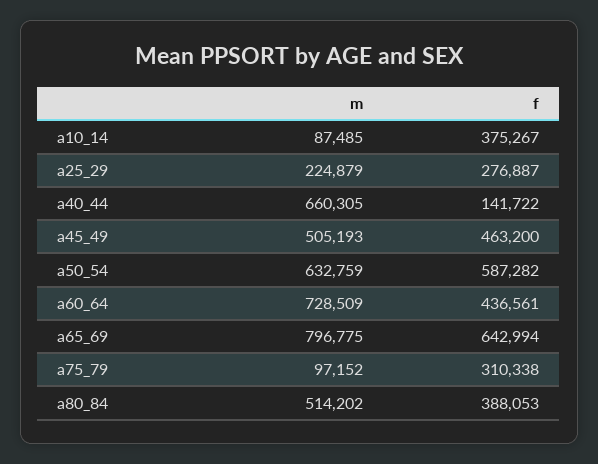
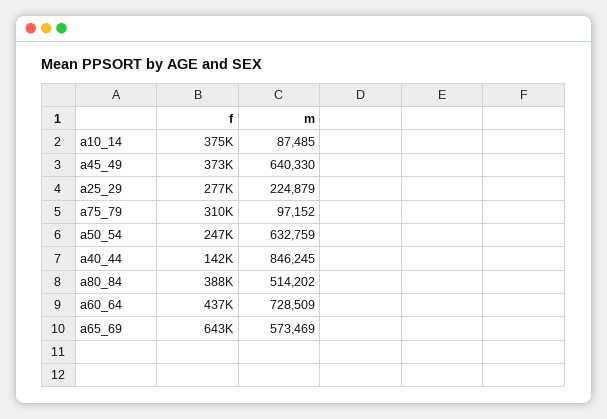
m, a40_44: 660305 -> 846245
m, a45_49: 505193 -> 640330
f, a45_49: 463200 -> 373000
f, a50_54: 587282 -> 247000
m, a65_69: 796775 -> 573469

